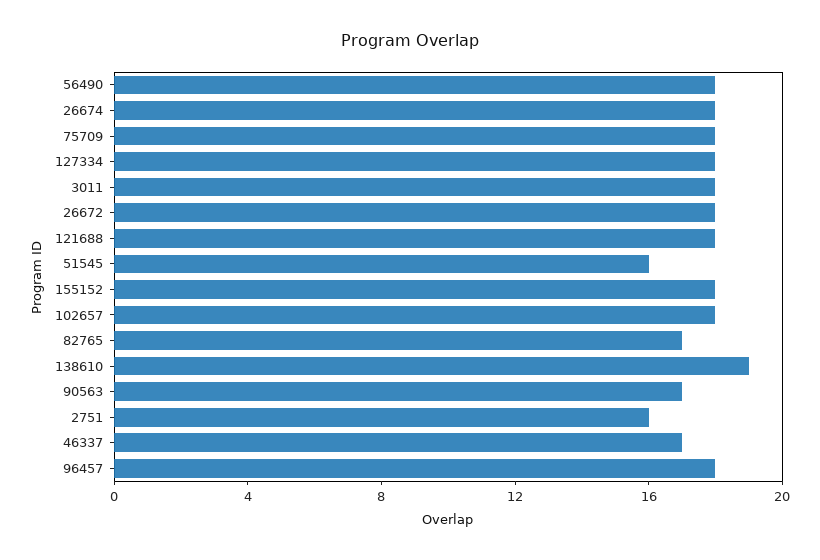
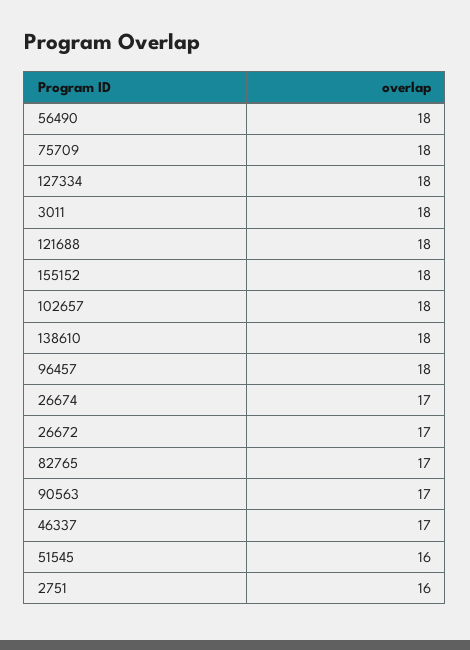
26674: 18 -> 17
26672: 18 -> 17
138610: 19 -> 18

